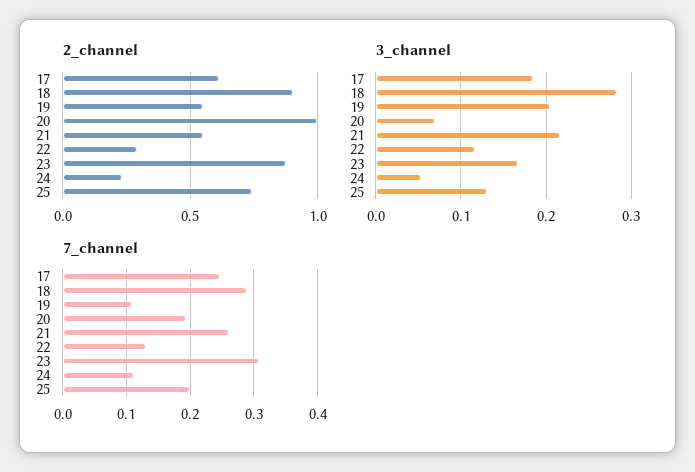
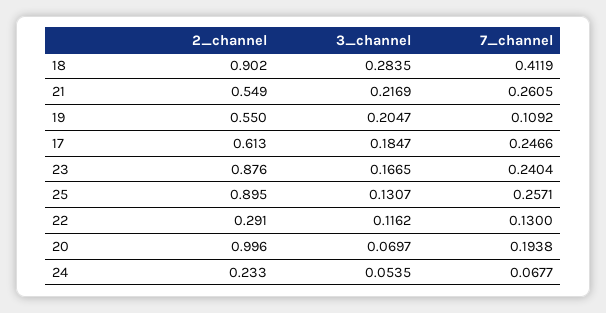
2_channel, 25: 0.75 -> 0.895
7_channel, 18: 0.29 -> 0.4119
7_channel, 23: 0.31 -> 0.2404
7_channel, 24: 0.11 -> 0.0677
7_channel, 25: 0.2 -> 0.2571

